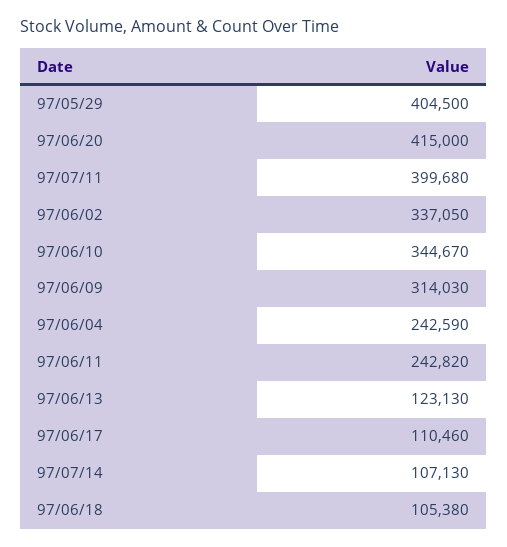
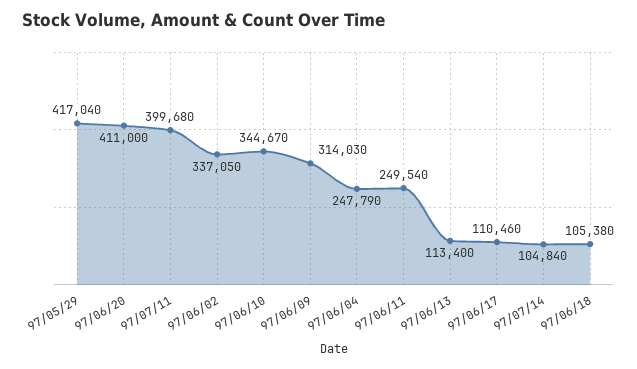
97/05/29: 404500 -> 417040
97/06/20: 415000 -> 411000
97/06/04: 242590 -> 247790
97/06/11: 242820 -> 249540
97/06/13: 123130 -> 113400
97/07/14: 107130 -> 104840

